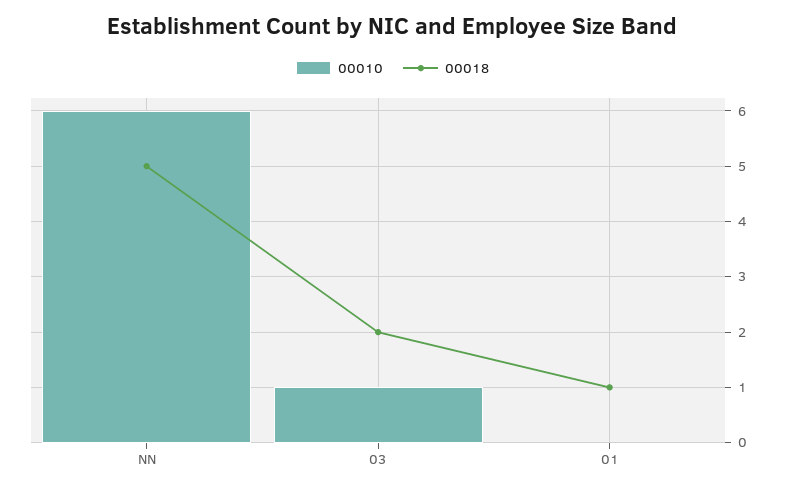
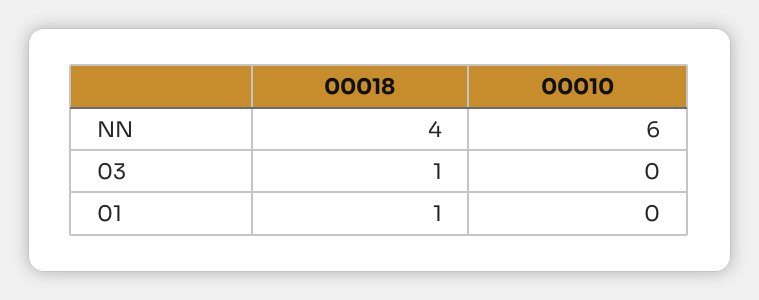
00018, NN: 5 -> 4
00010, 03: 1 -> 0
00018, 03: 2 -> 1

